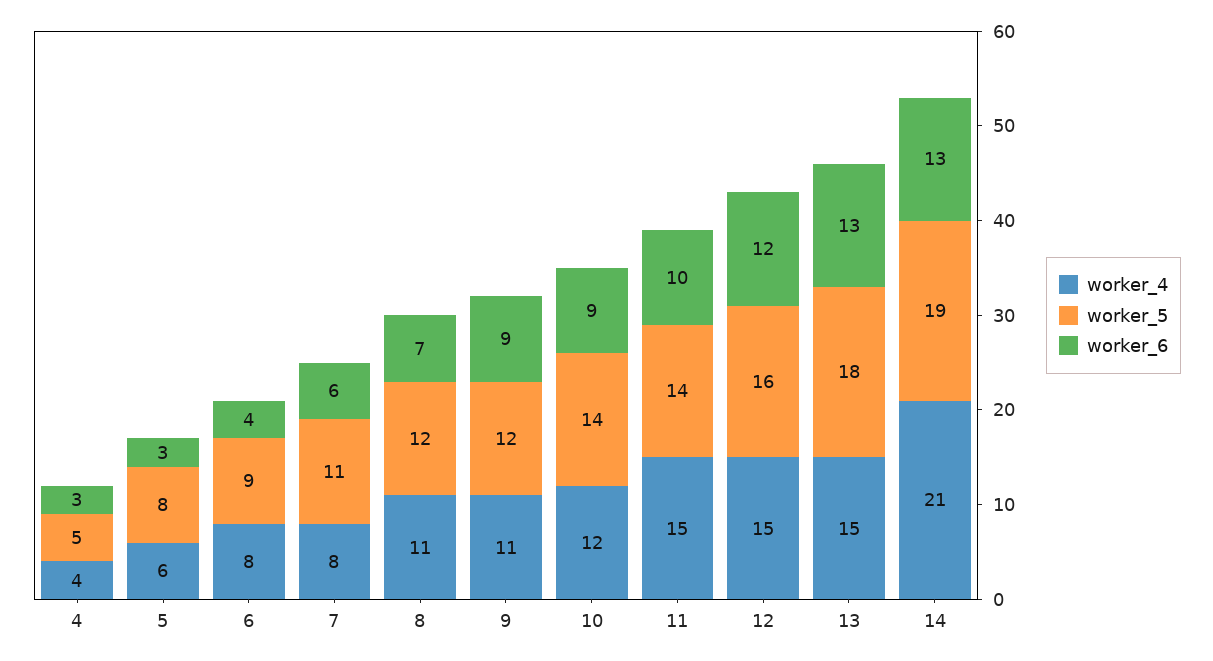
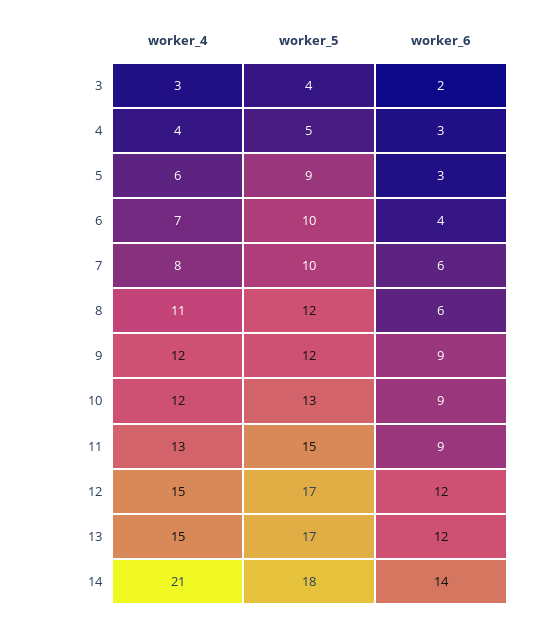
worker_5, 5: 8 -> 9
worker_4, 6: 8 -> 7
worker_5, 6: 9 -> 10
worker_5, 7: 11 -> 10
worker_6, 8: 7 -> 6
worker_4, 9: 11 -> 12
worker_5, 10: 14 -> 13
worker_4, 11: 15 -> 13
worker_5, 11: 14 -> 15
worker_6, 11: 10 -> 9
worker_5, 12: 16 -> 17
worker_5, 13: 18 -> 17
worker_6, 13: 13 -> 12
worker_5, 14: 19 -> 18
worker_6, 14: 13 -> 14
worker_4, 3: none -> 3
worker_5, 3: none -> 4
worker_6, 3: none -> 2

